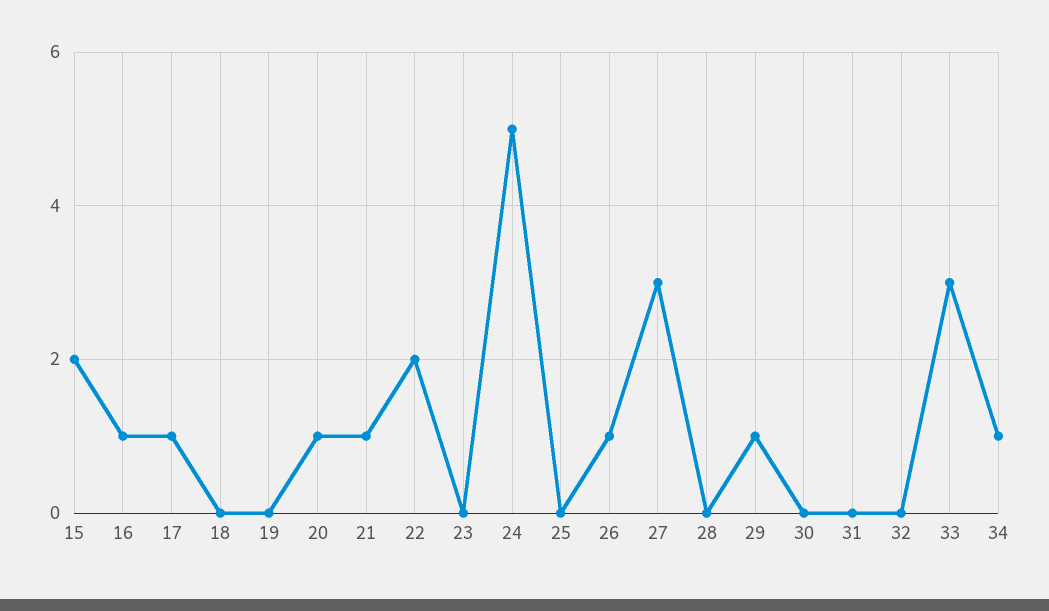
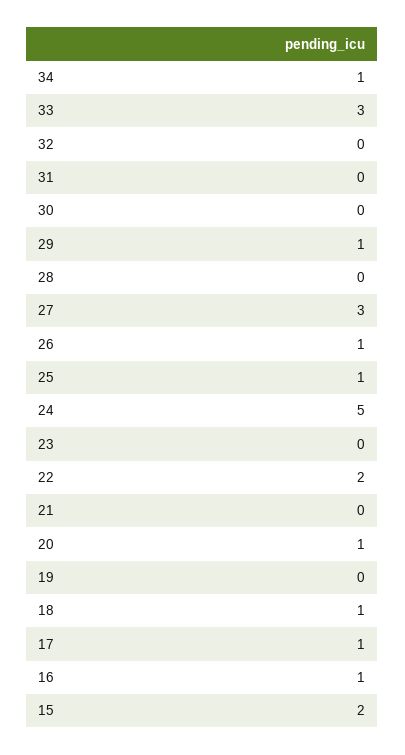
18: 0 -> 1
21: 1 -> 0
25: 0 -> 1

